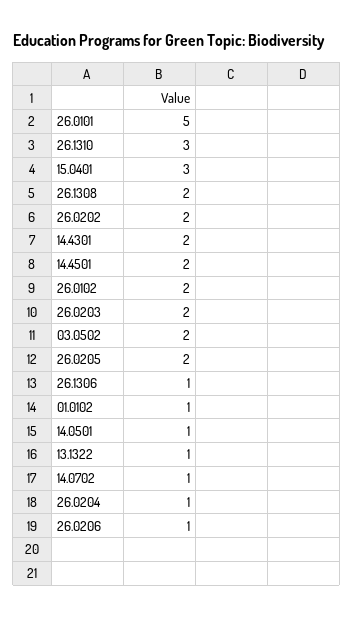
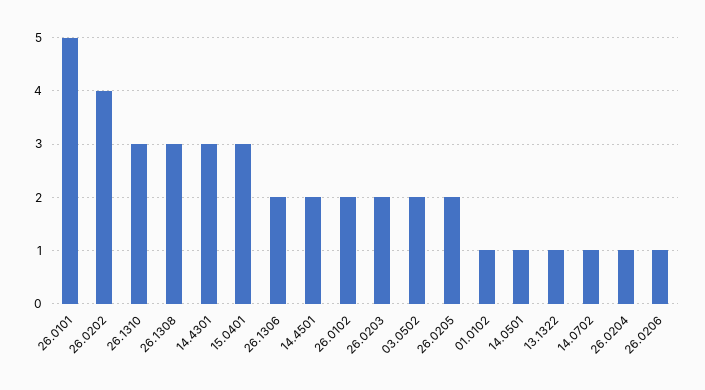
26.1308: 2 -> 3
26.0202: 2 -> 4
14.4301: 2 -> 3
26.1306: 1 -> 2

